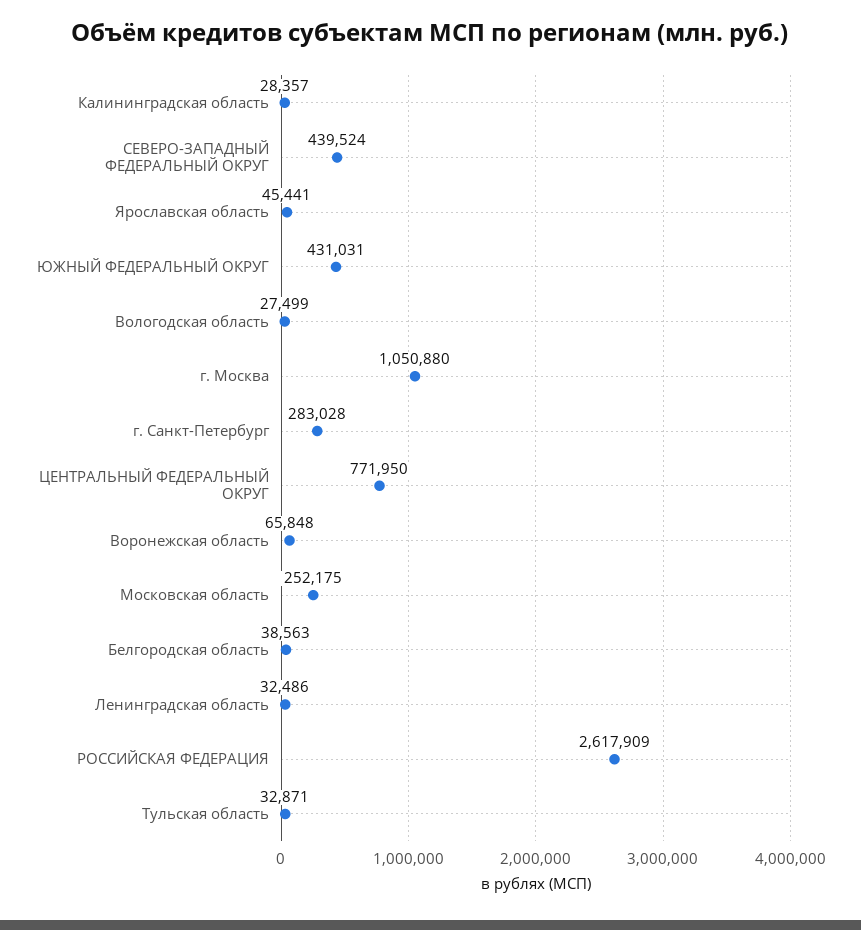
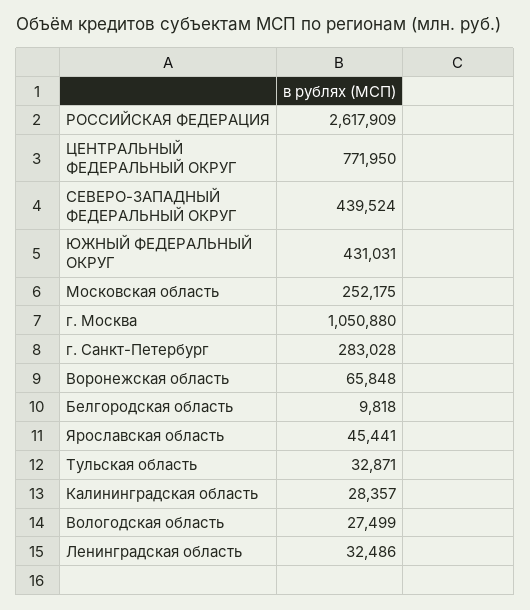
Белгородская область: 38563 -> 9818

